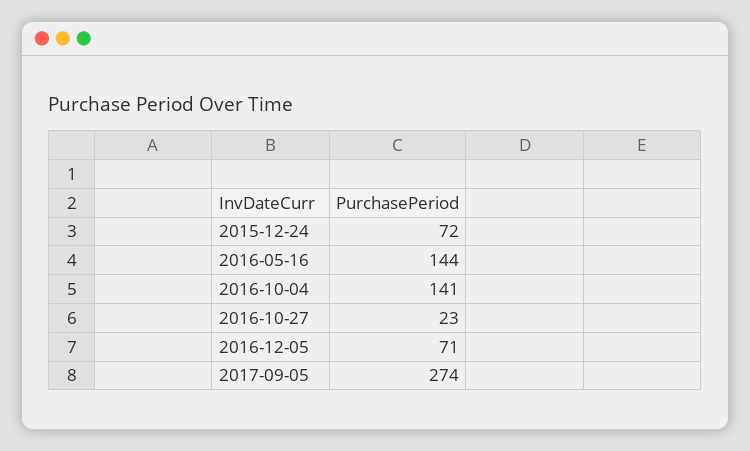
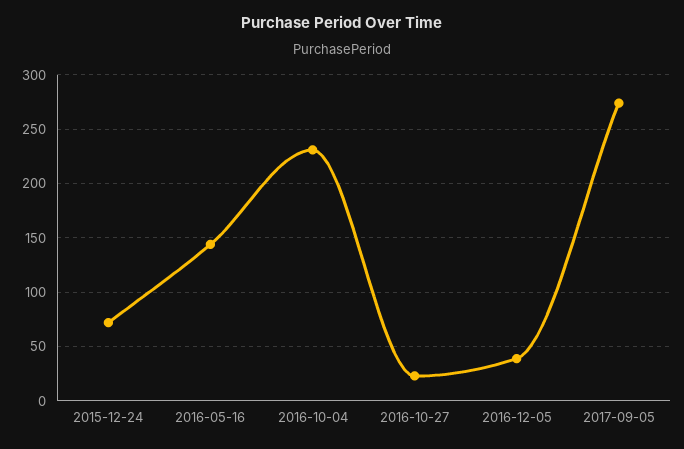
2016-10-04: 141 -> 230
2016-12-05: 71 -> 40

